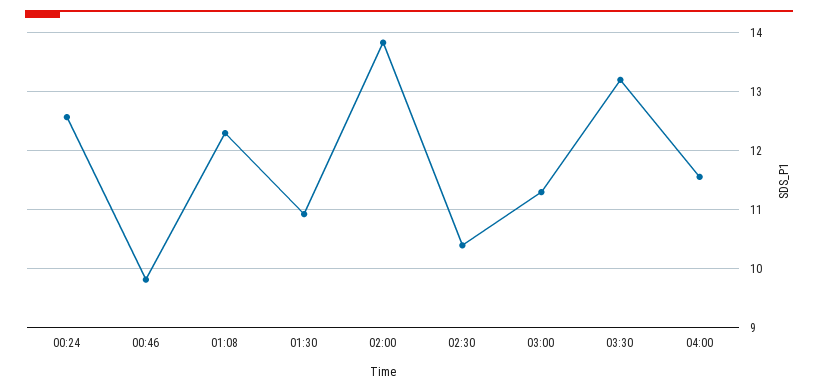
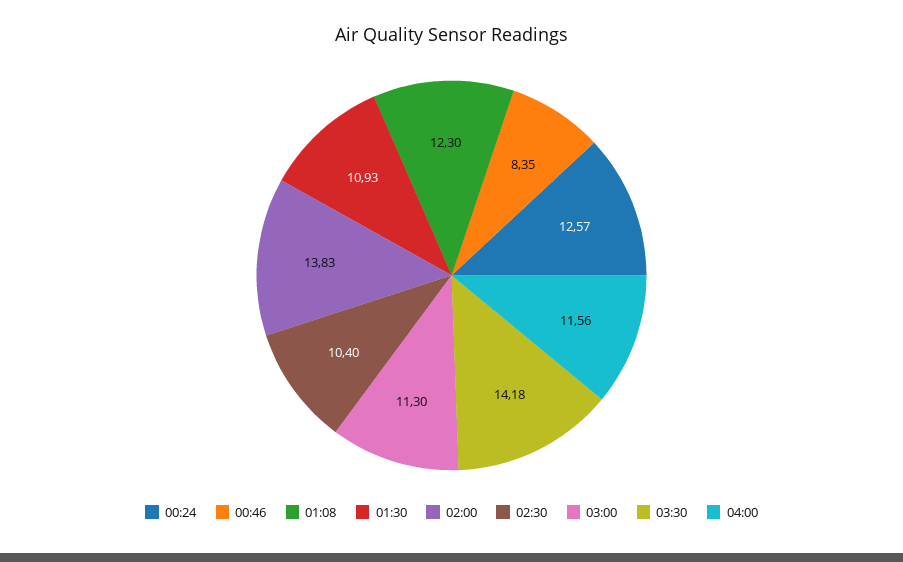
00:46: 9.8 -> 8.35
03:30: 13.2 -> 14.18

